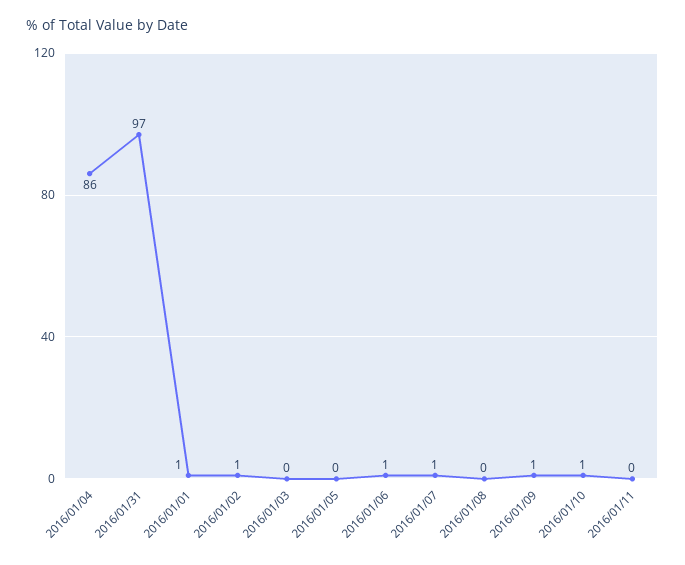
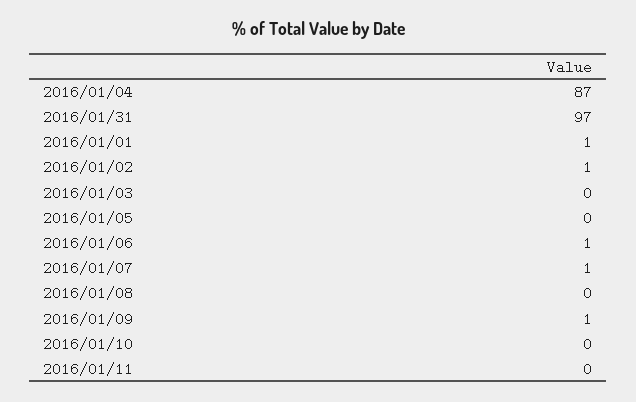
2016/01/04: 86 -> 87
2016/01/10: 1 -> 0

